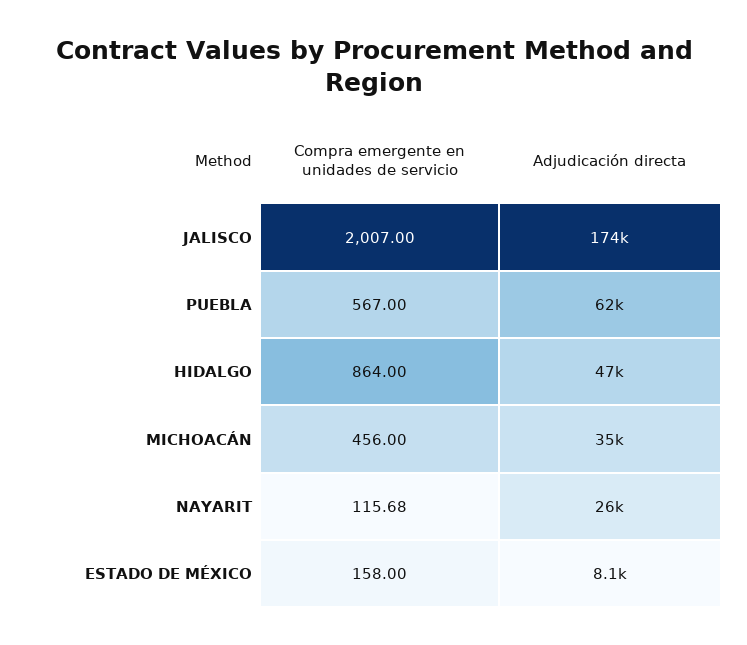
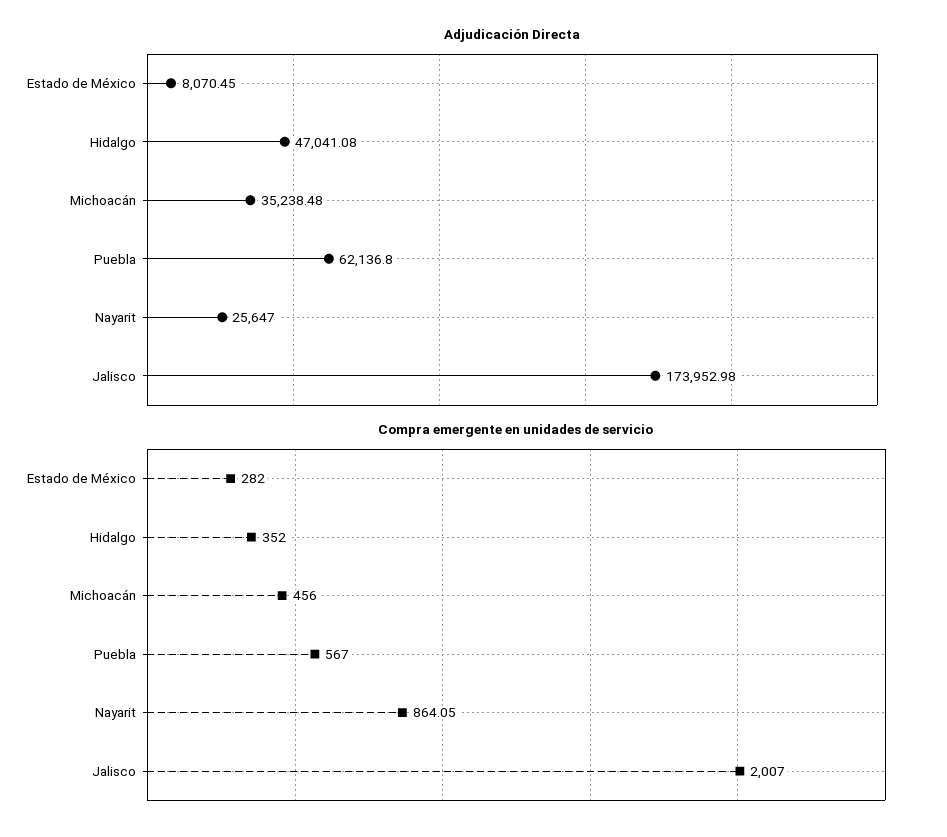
Compra emergente en unidades de servicio, HIDALGO: 864 -> 352
Compra emergente en unidades de servicio, NAYARIT: 115.68 -> 864.05
Compra emergente en unidades de servicio, ESTADO DE MÉXICO: 158 -> 282

